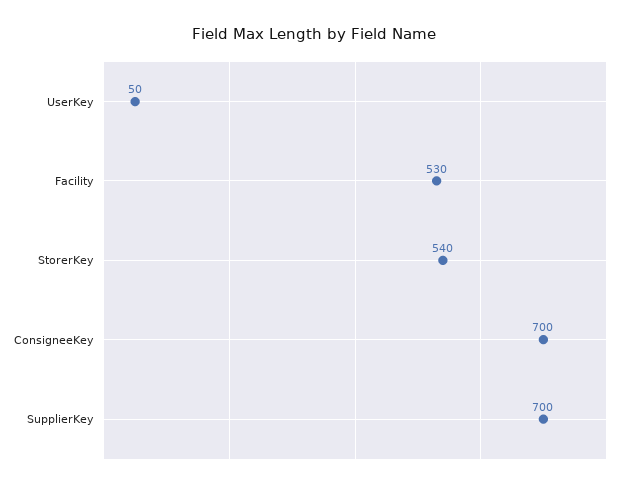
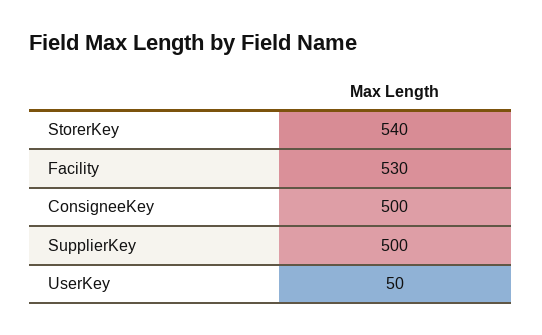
ConsigneeKey: 700 -> 500
SupplierKey: 700 -> 500

